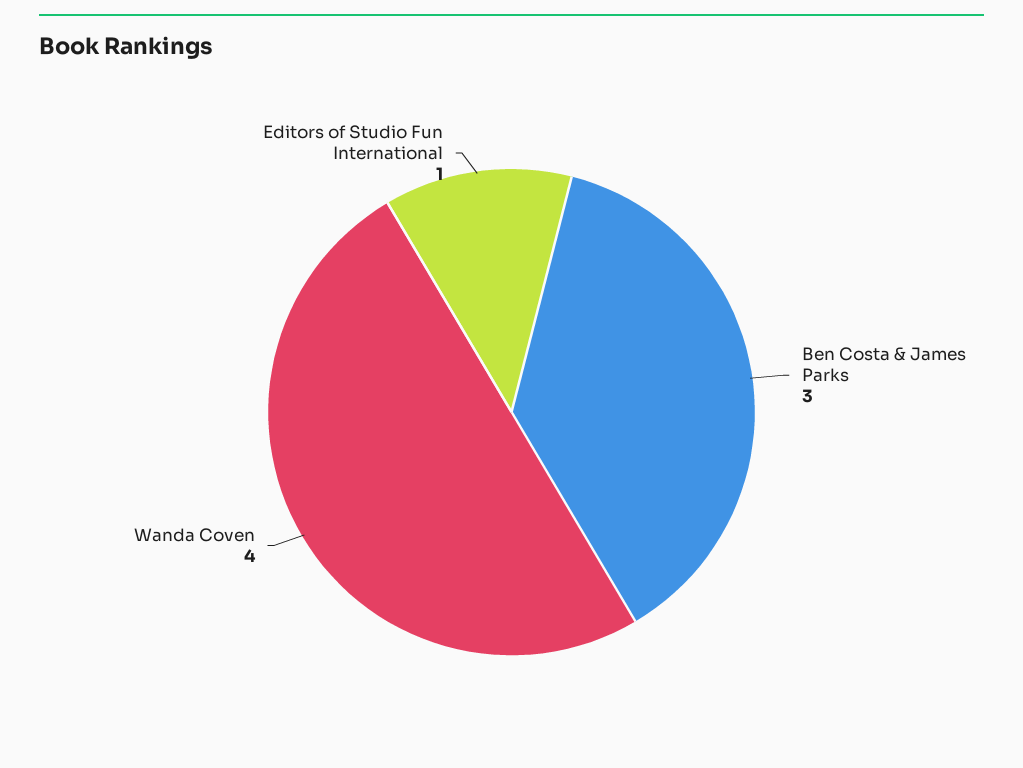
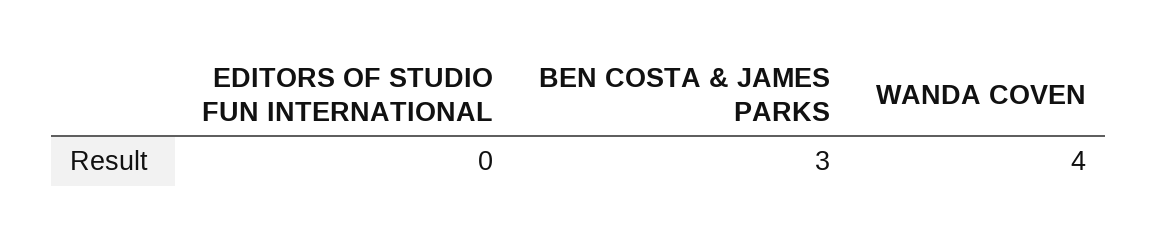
Editors of Studio Fun International: 1 -> 0

